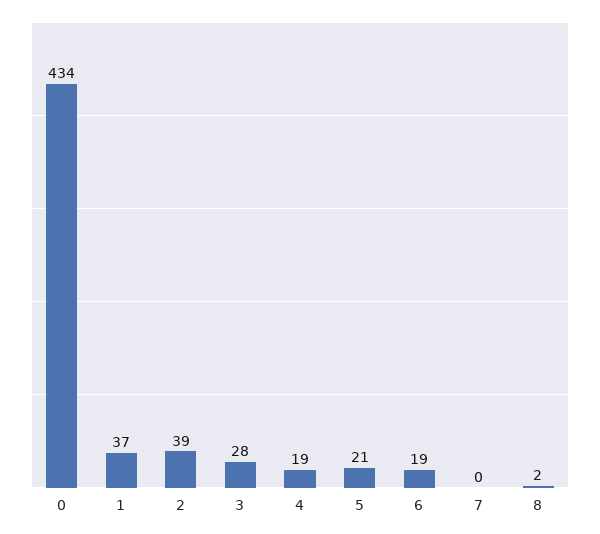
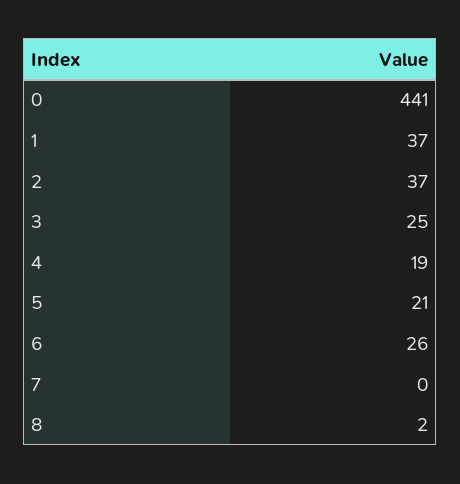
0: 434 -> 441
2: 39 -> 37
3: 28 -> 25
6: 19 -> 26

